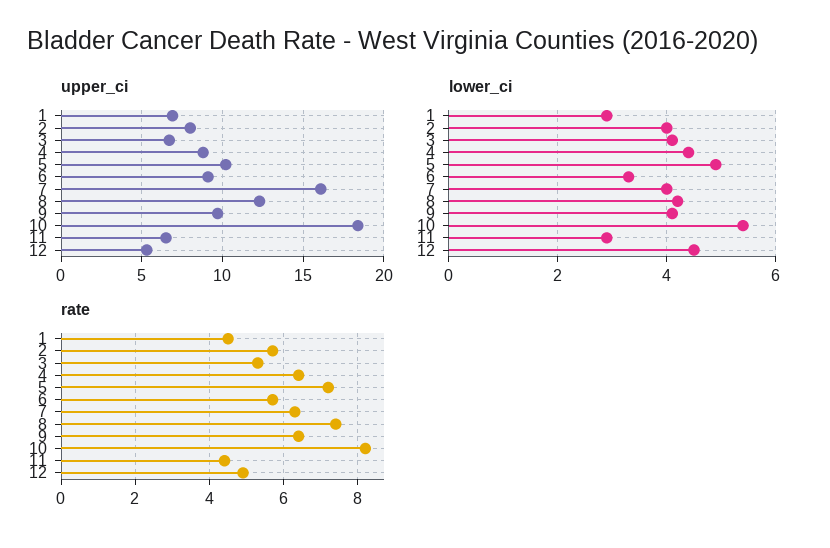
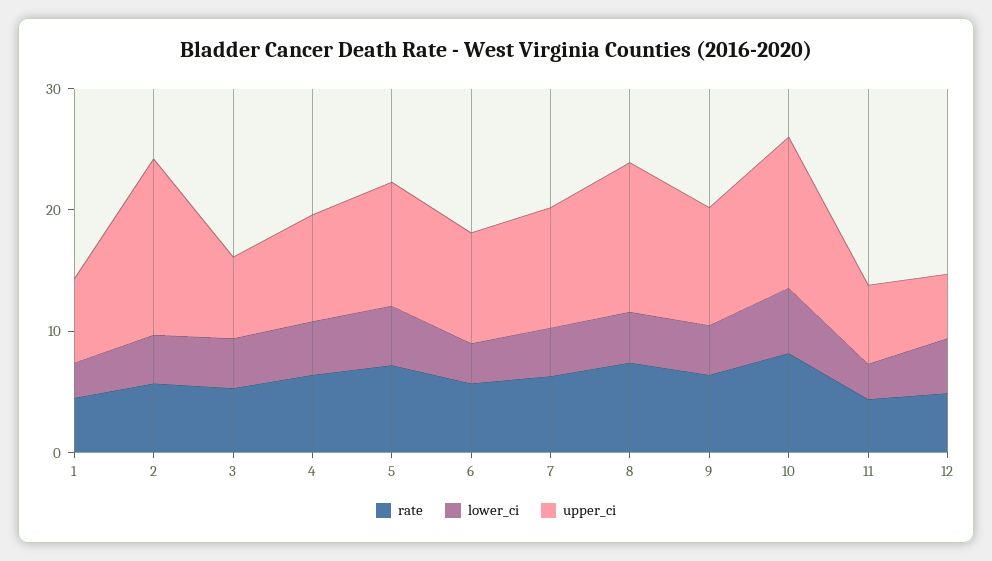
upper_ci, 2: 8 -> 14
upper_ci, 7: 16 -> 10
upper_ci, 10: 18.5 -> 12

